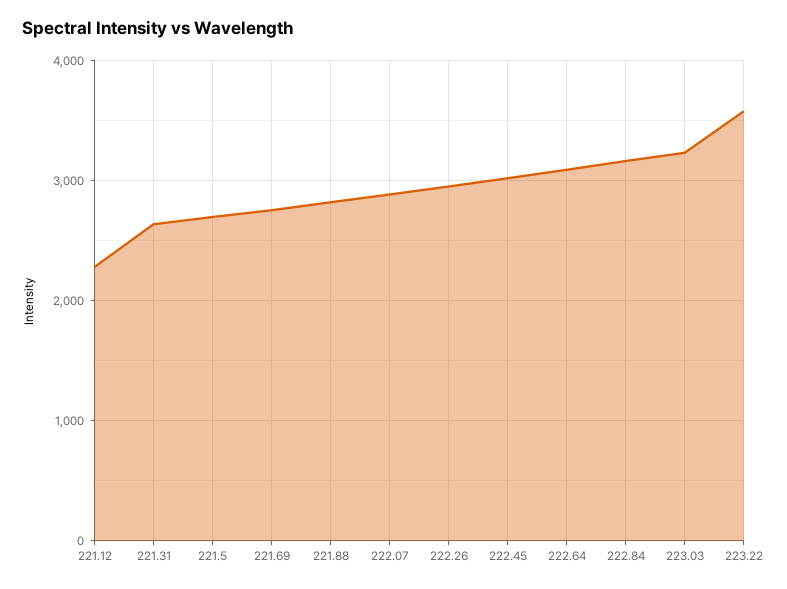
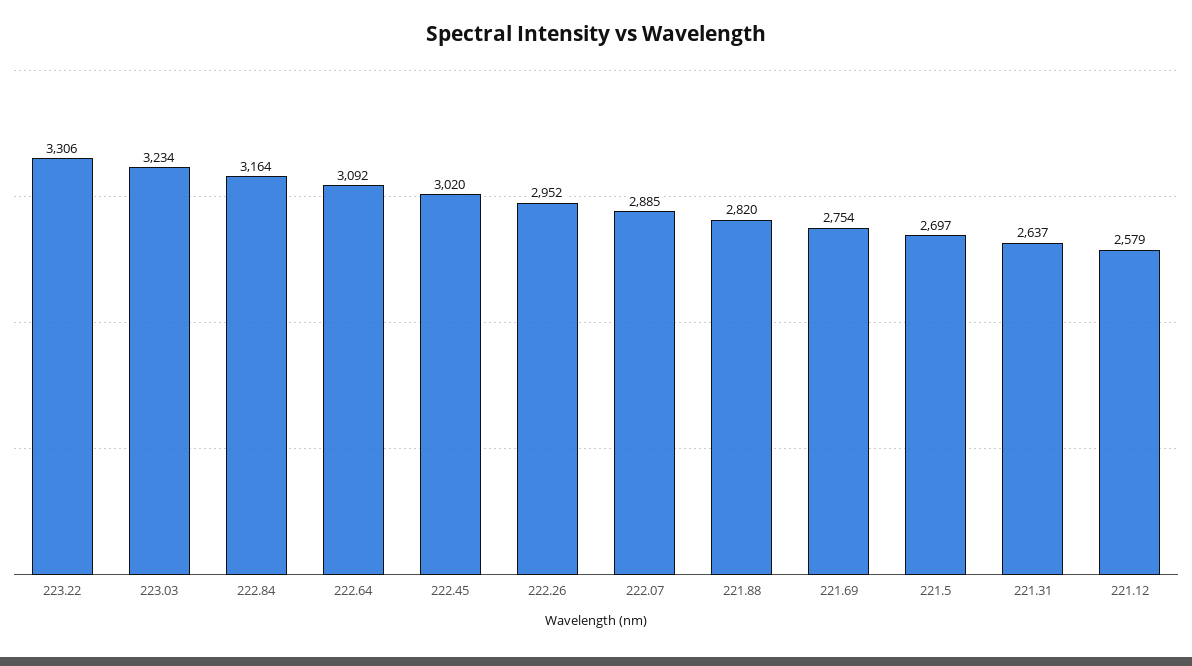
221.12: 2300 -> 2579
223.22: 3600 -> 3306

